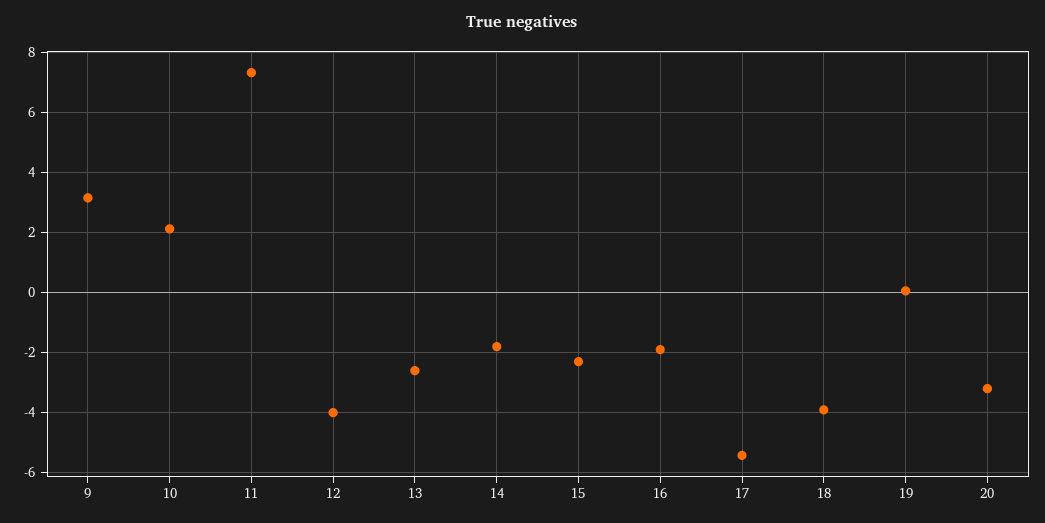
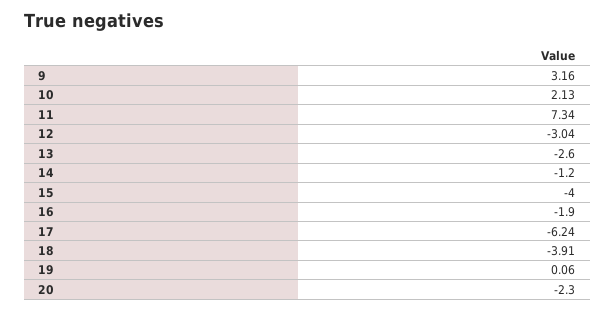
12: -4 -> -3.04
14: -1.75 -> -1.2
15: -2.25 -> -4
17: -5.5 -> -6.24
20: -3.25 -> -2.3

